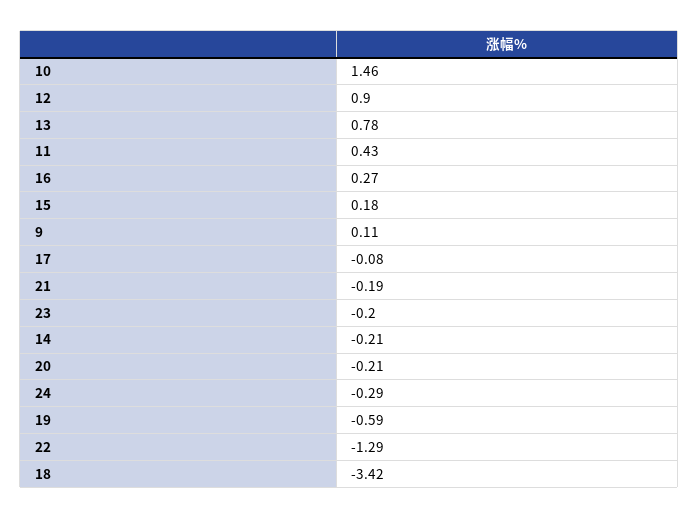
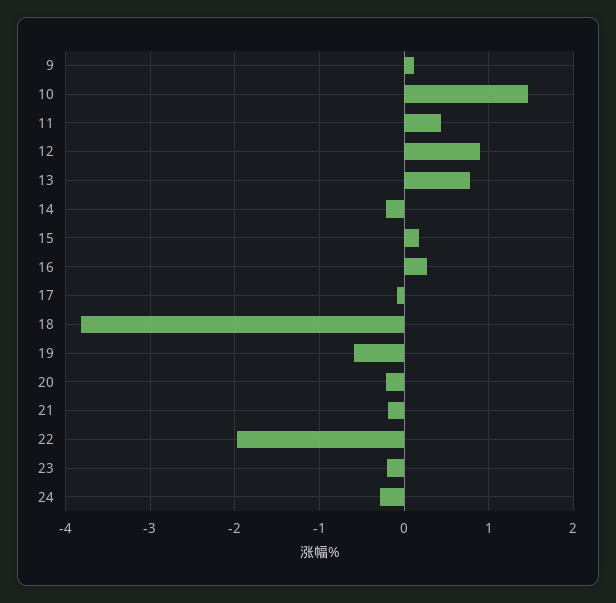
22: -1.29 -> -2
18: -3.42 -> -3.8

